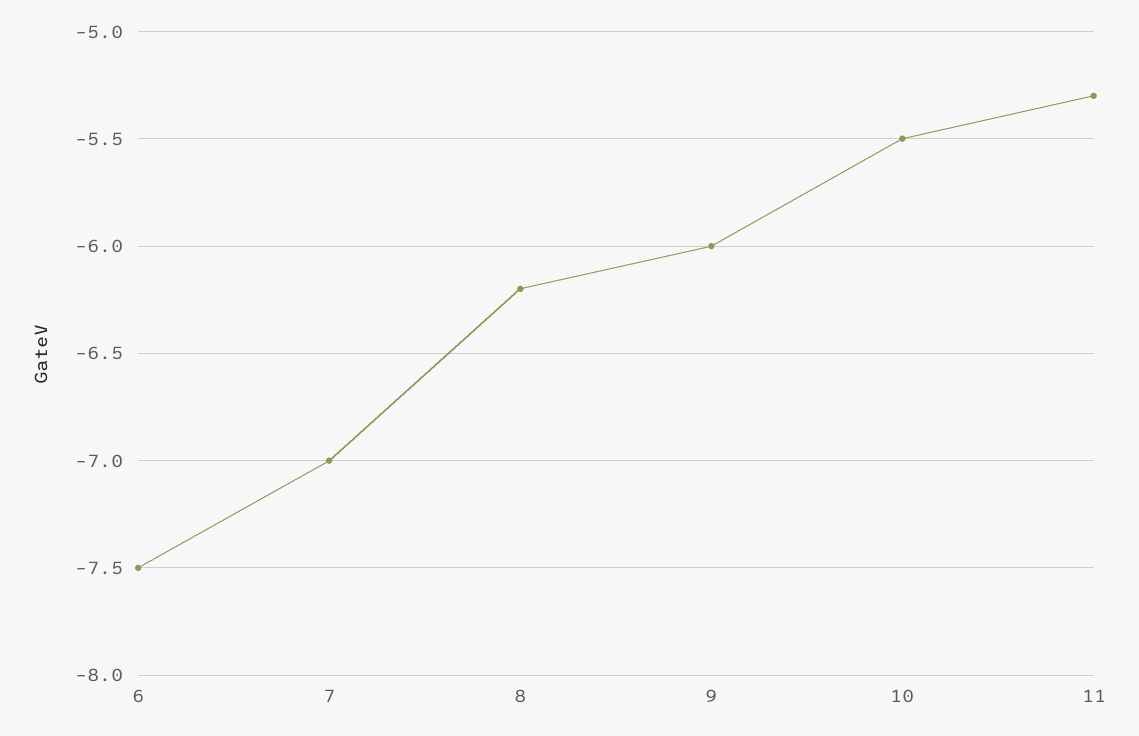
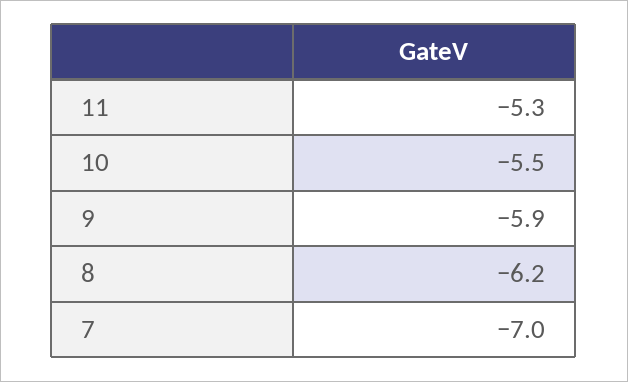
6: -7.5 -> none
9: -6 -> -5.9

